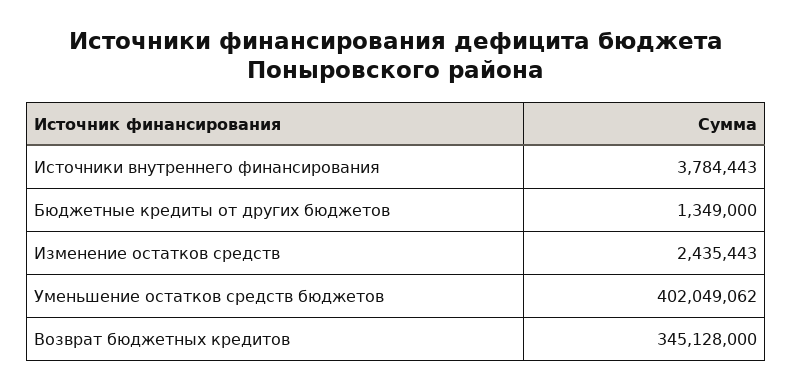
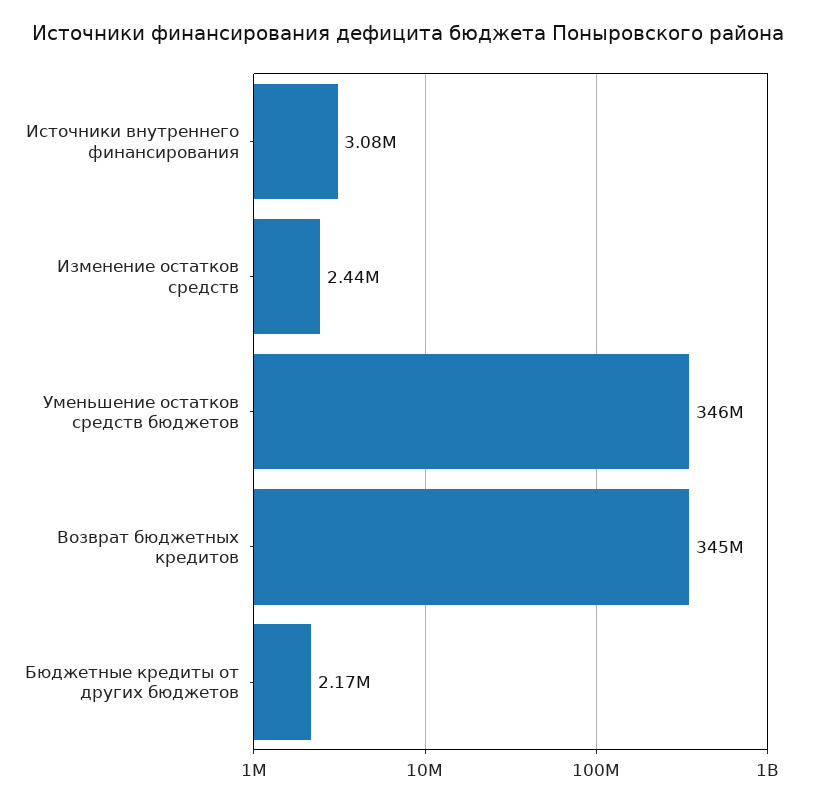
Источники внутреннего финансирования: 3784443 -> 3080000
Бюджетные кредиты от других бюджетов: 1349000 -> 2170000
Уменьшение остатков средств бюджетов: 402049062 -> 346000000

